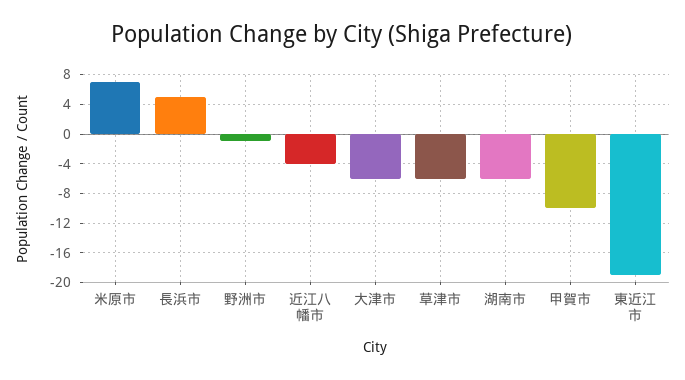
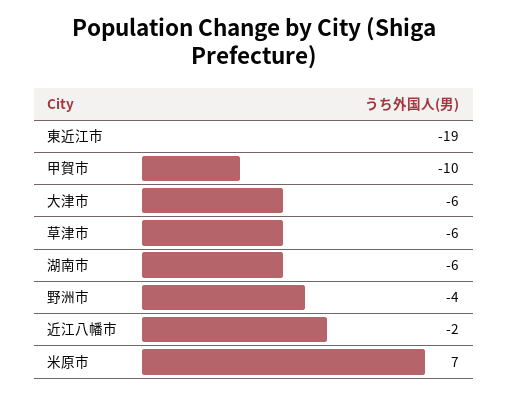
長浜市: 5 -> none
野洲市: -1 -> -4
近江八幡市: -4 -> -2

